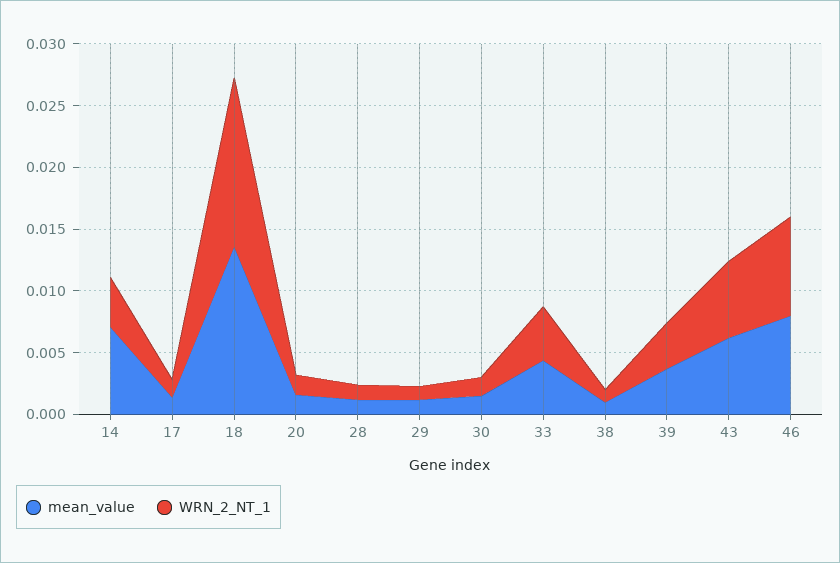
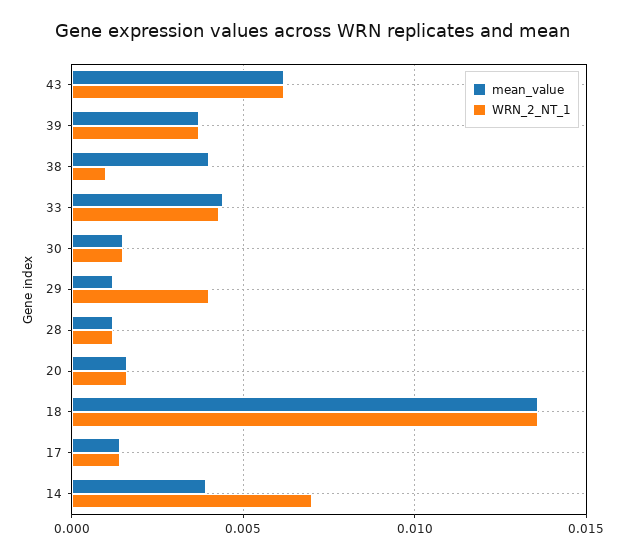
mean_value, 14: 0.007 -> 0.004
WRN_2_NT_1, 14: 0.004 -> 0.007
WRN_2_NT_1, 29: 0.001 -> 0.004
mean_value, 38: 0.001 -> 0.004
mean_value, 46: 0.008 -> none
WRN_2_NT_1, 46: 0.008 -> none

